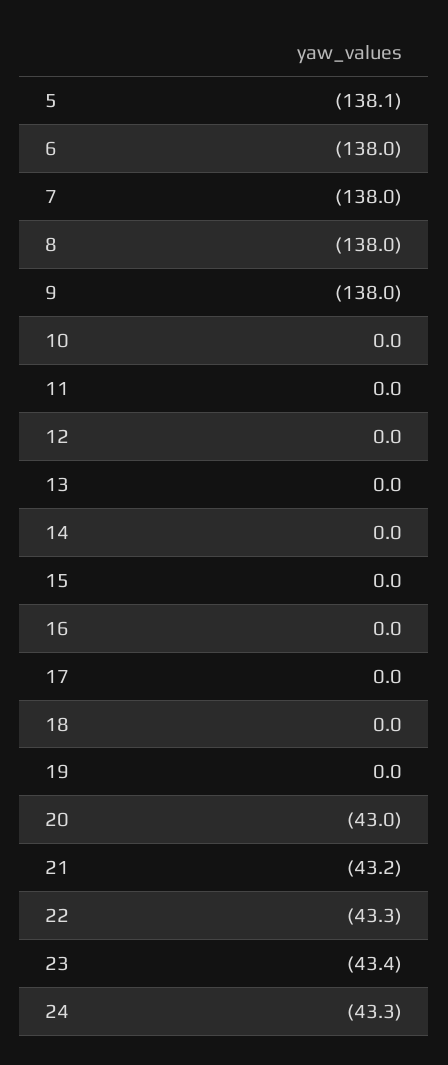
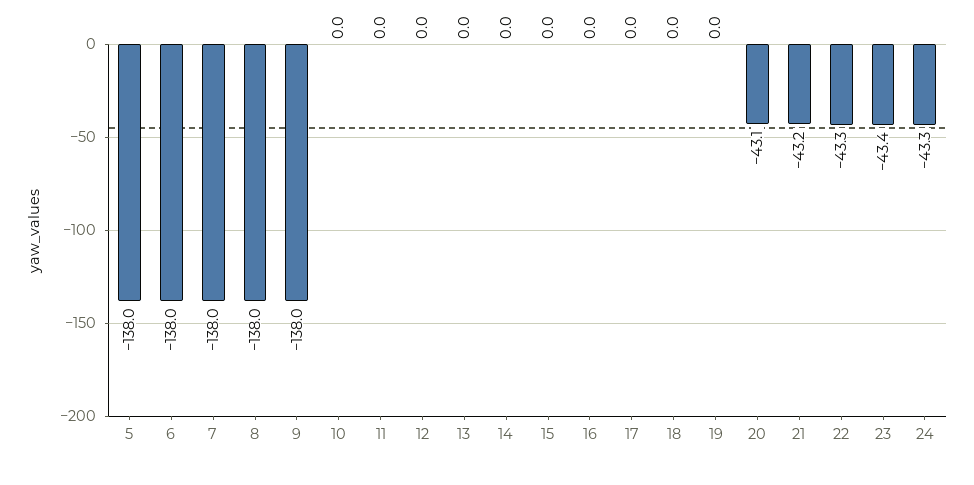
5: -138.1 -> -138
20: -43 -> -43.1

